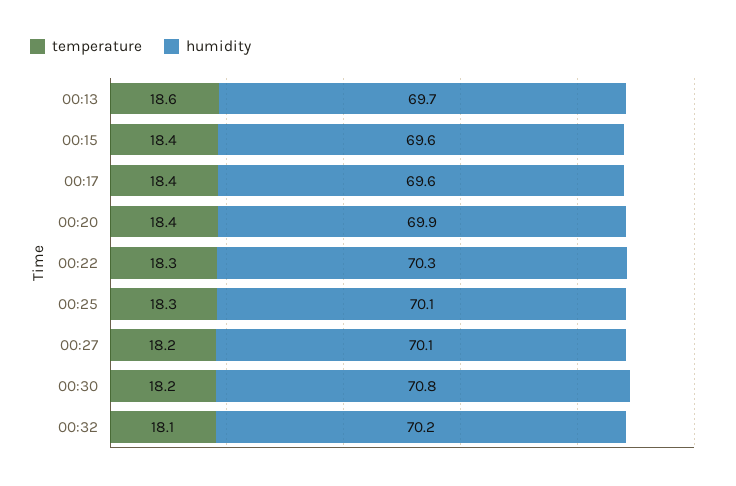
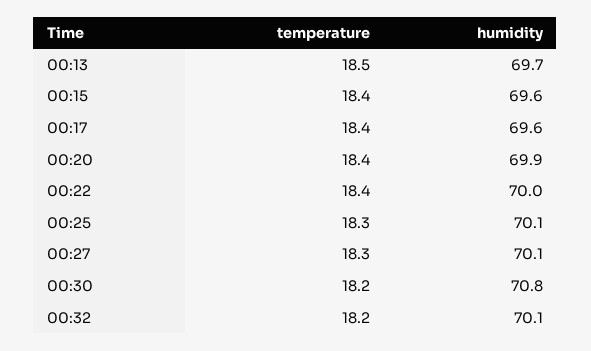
temperature, 00:13: 18.6 -> 18.5
temperature, 00:22: 18.3 -> 18.4
humidity, 00:22: 70.3 -> 70
temperature, 00:27: 18.2 -> 18.3
temperature, 00:32: 18.1 -> 18.2
humidity, 00:32: 70.2 -> 70.1

